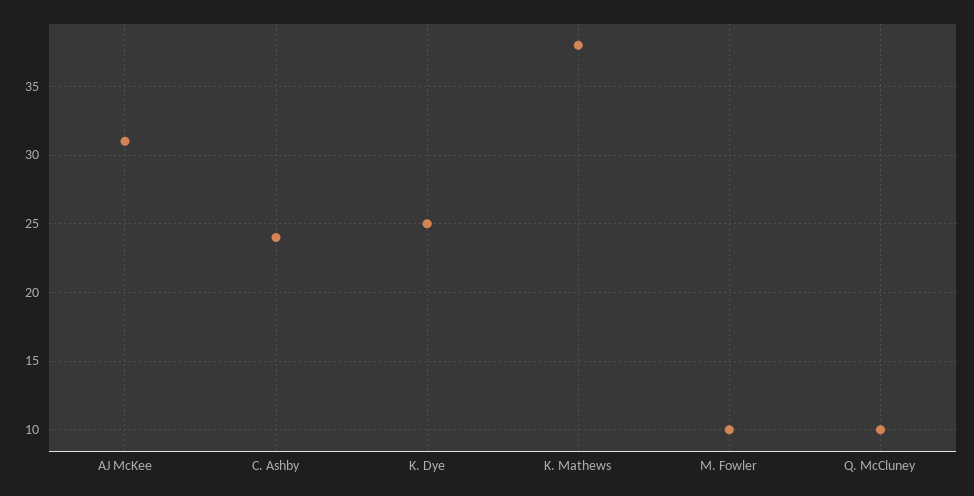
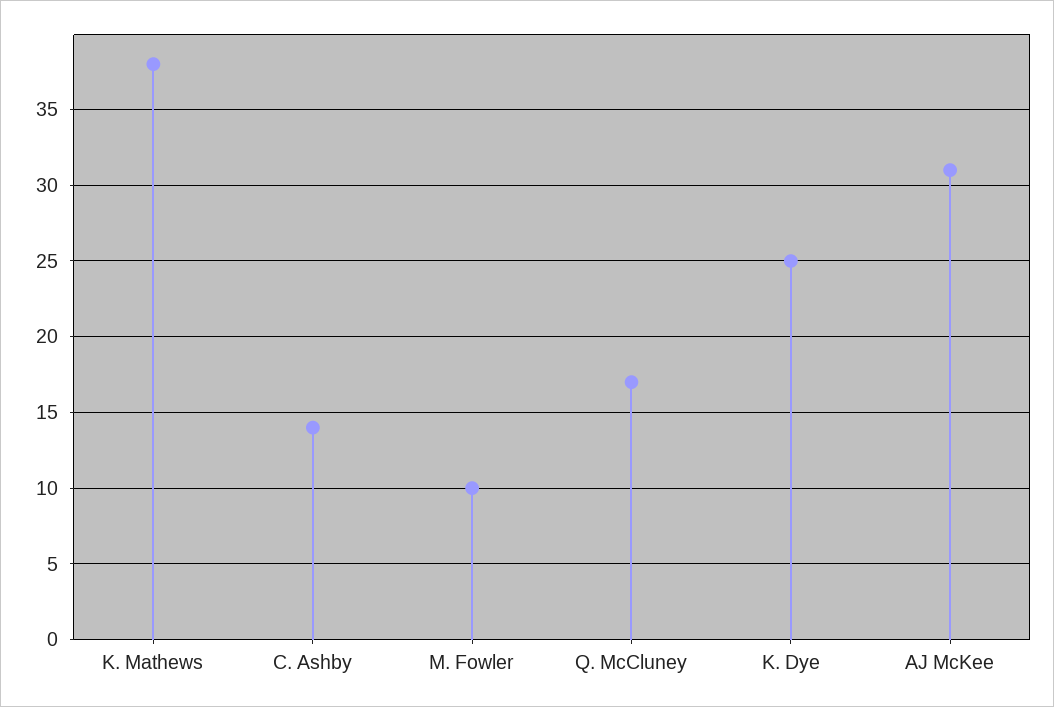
C. Ashby: 24 -> 14
Q. McCluney: 10 -> 17

